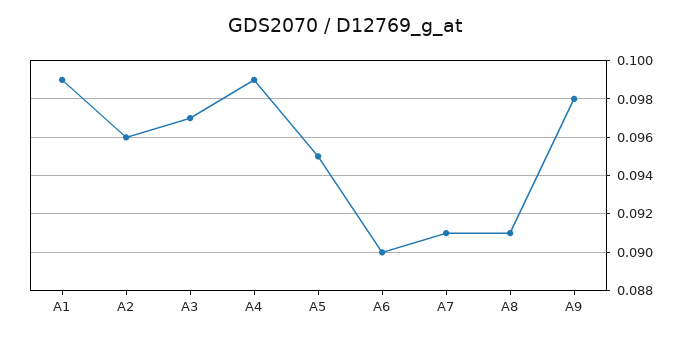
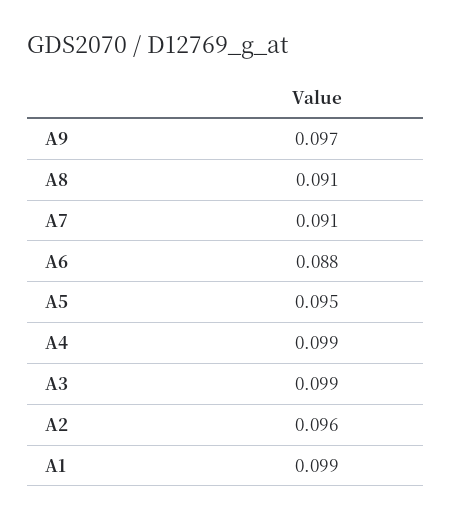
A3: 0.097 -> 0.099
A6: 0.09 -> 0.088
A9: 0.098 -> 0.097

